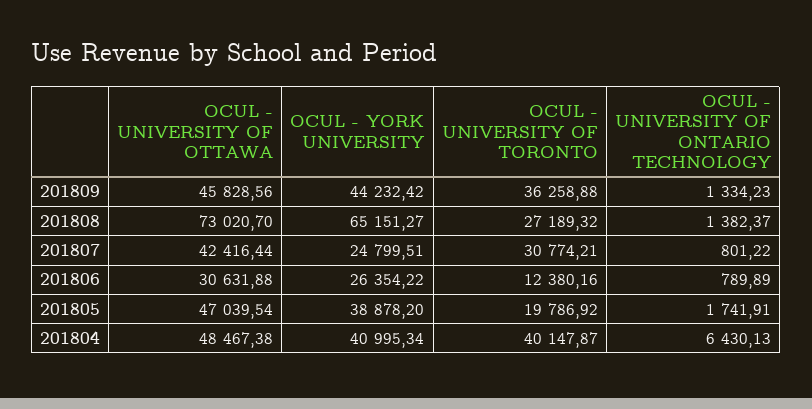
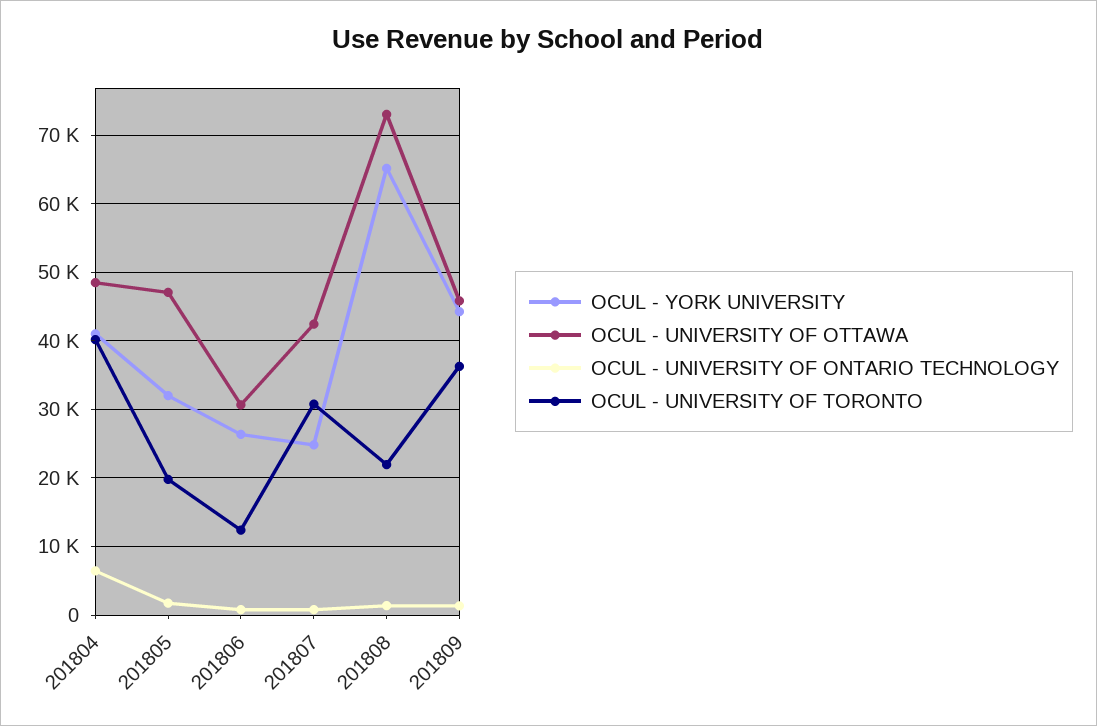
OCUL - UNIVERSITY OF TORONTO, 201808: 27189.32 -> 22000
OCUL - YORK UNIVERSITY, 201805: 38878.2 -> 32000

